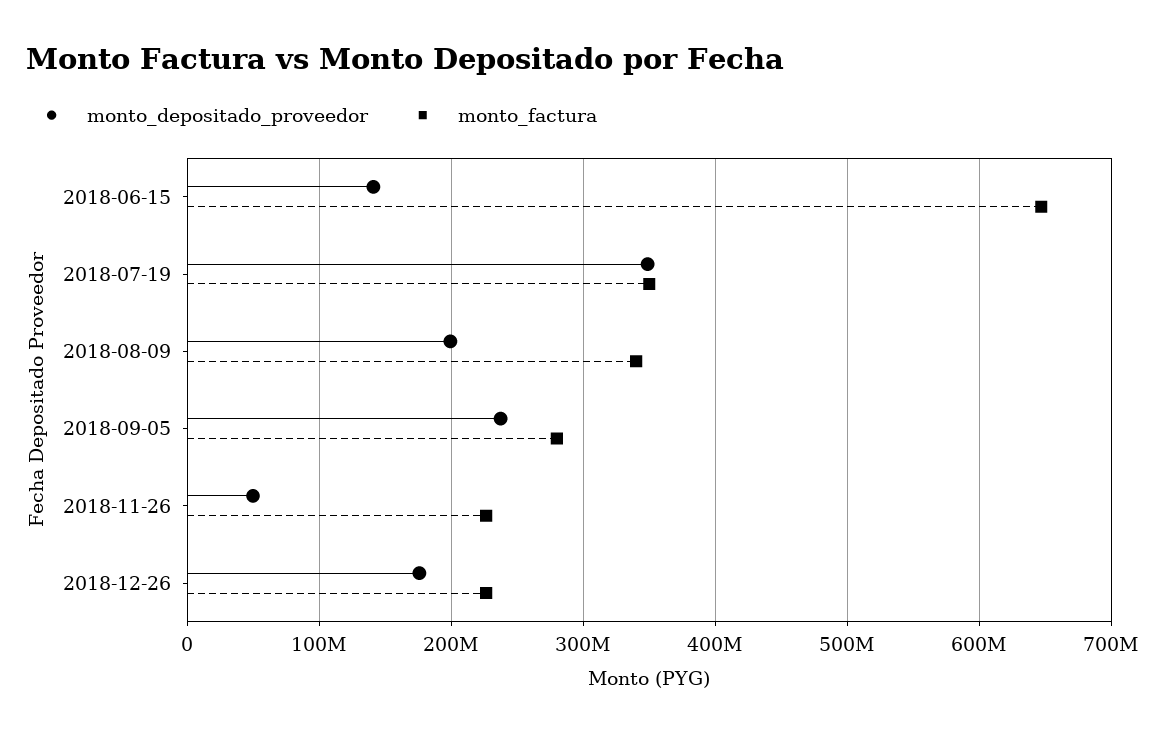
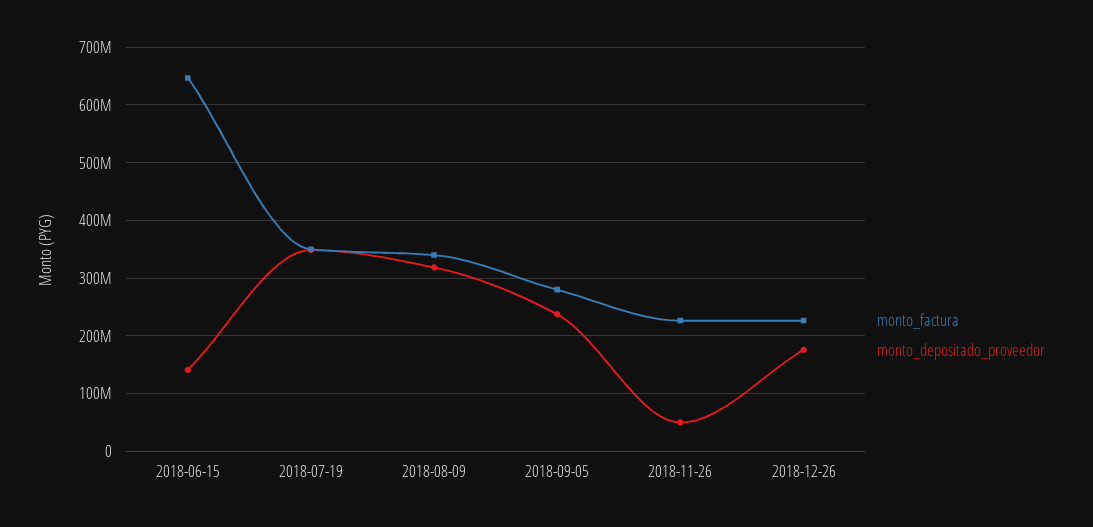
monto_depositado_proveedor, 2018-08-09: 200000000 -> 320000000

